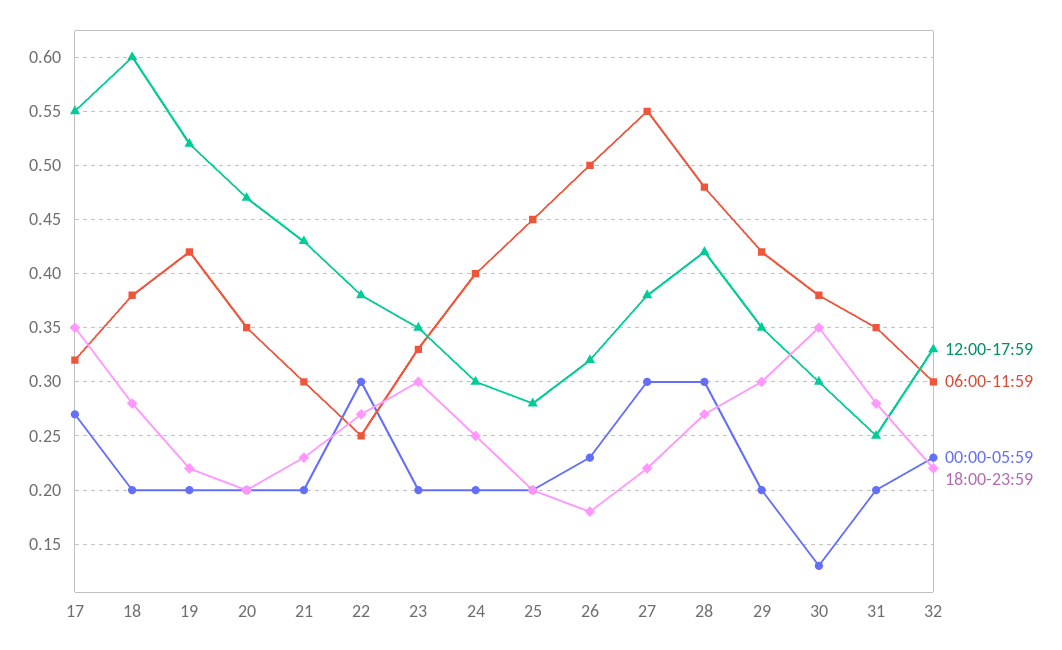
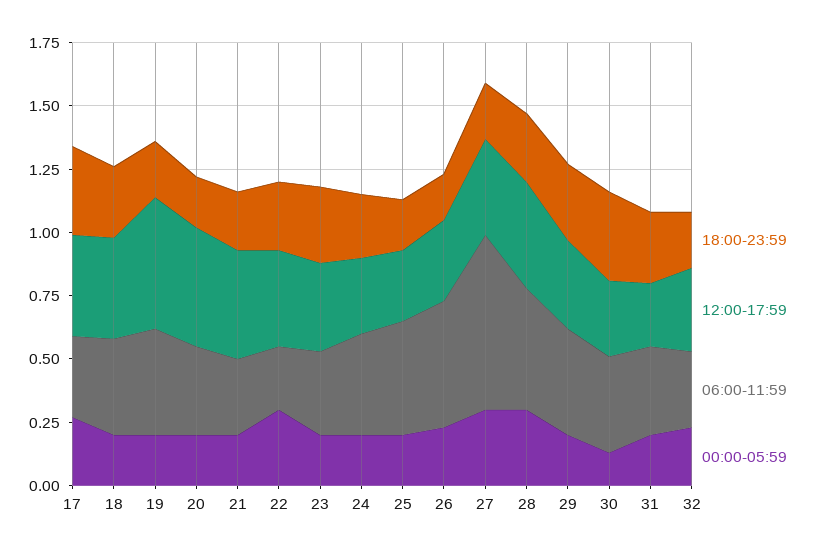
12:00-17:59, 17: 0.55 -> 0.4
12:00-17:59, 18: 0.6 -> 0.4
06:00-11:59, 27: 0.55 -> 0.7

